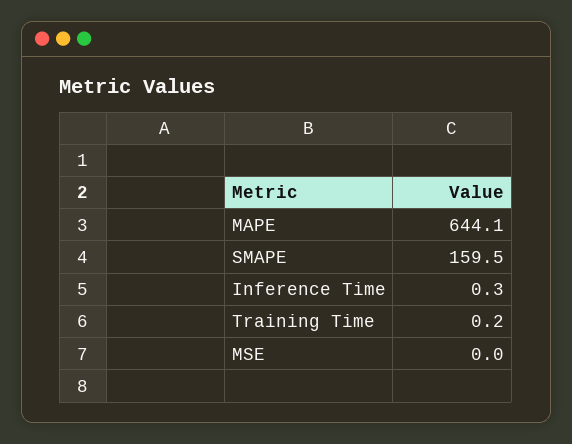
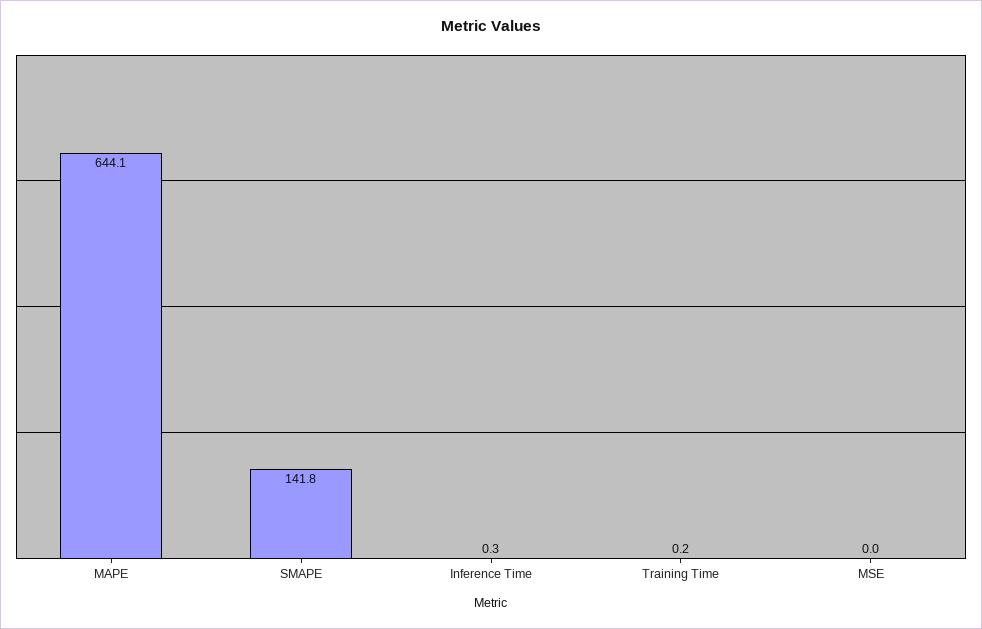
SMAPE: 159.5 -> 141.8

